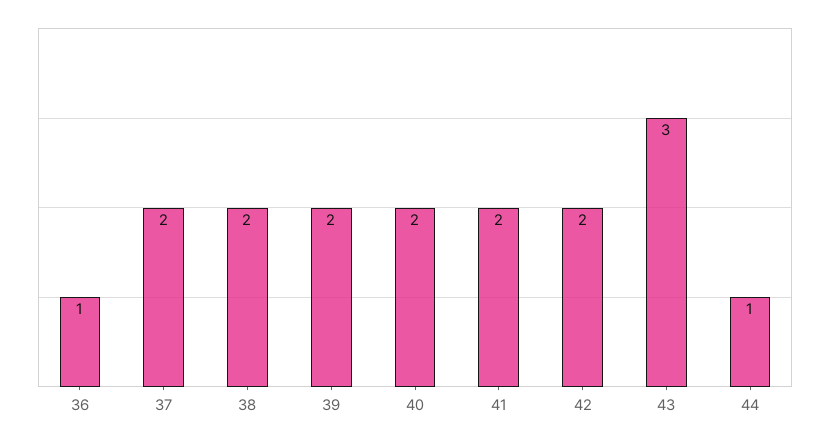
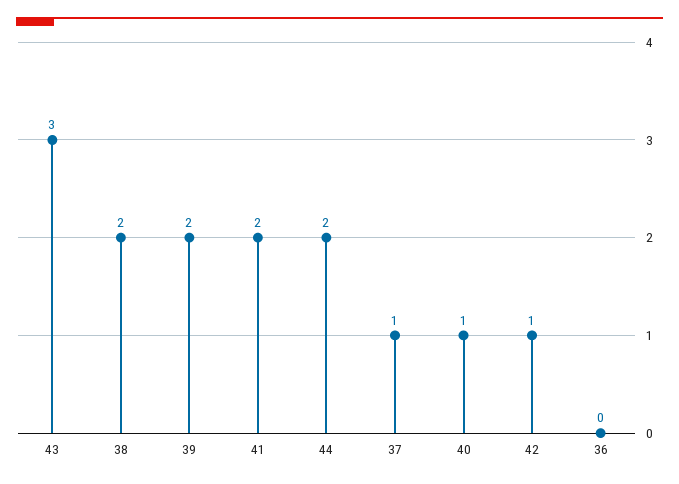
36: 1 -> 0
37: 2 -> 1
40: 2 -> 1
42: 2 -> 1
44: 1 -> 2

